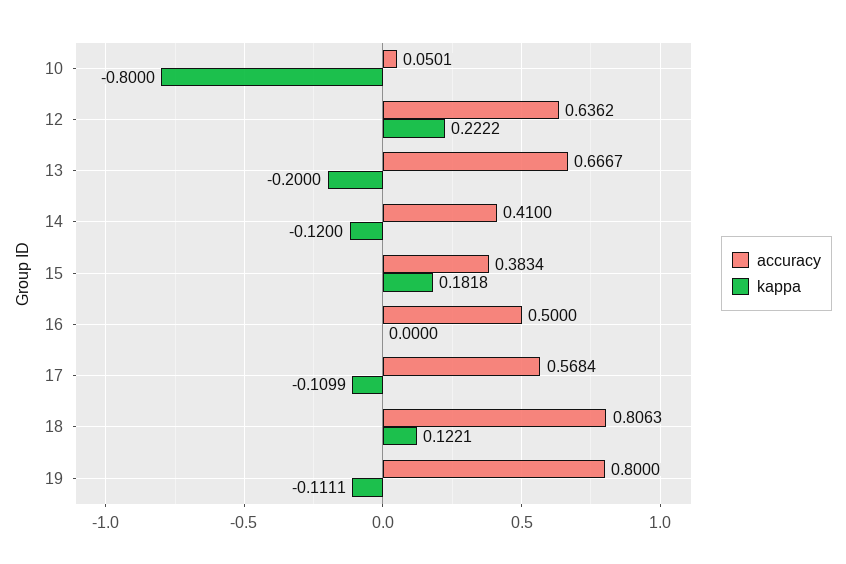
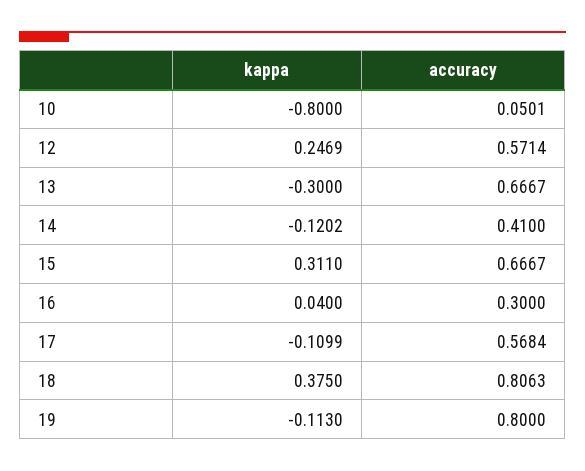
accuracy, 12: 0.6362 -> 0.5714
kappa, 12: 0.2222 -> 0.2469
kappa, 13: -0.2 -> -0.3
kappa, 14: -0.12 -> -0.1202
accuracy, 15: 0.3834 -> 0.6667
kappa, 15: 0.1818 -> 0.311
accuracy, 16: 0.5 -> 0.3
kappa, 16: 0 -> 0.04
kappa, 18: 0.1221 -> 0.375
kappa, 19: -0.1111 -> -0.113

